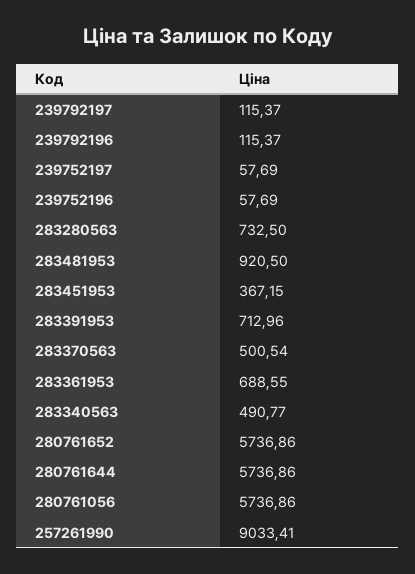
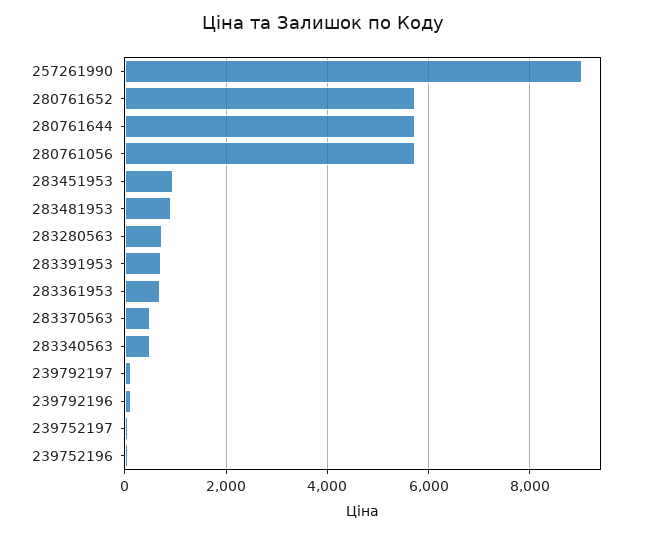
283451953: 367.15 -> 1000

